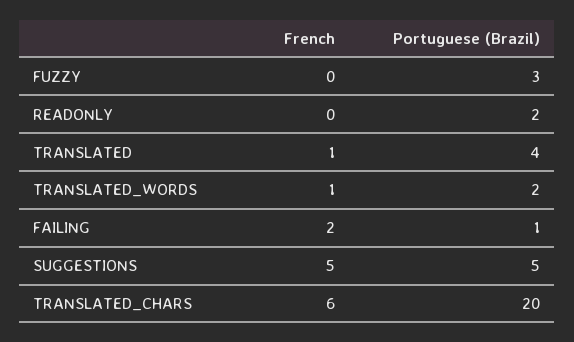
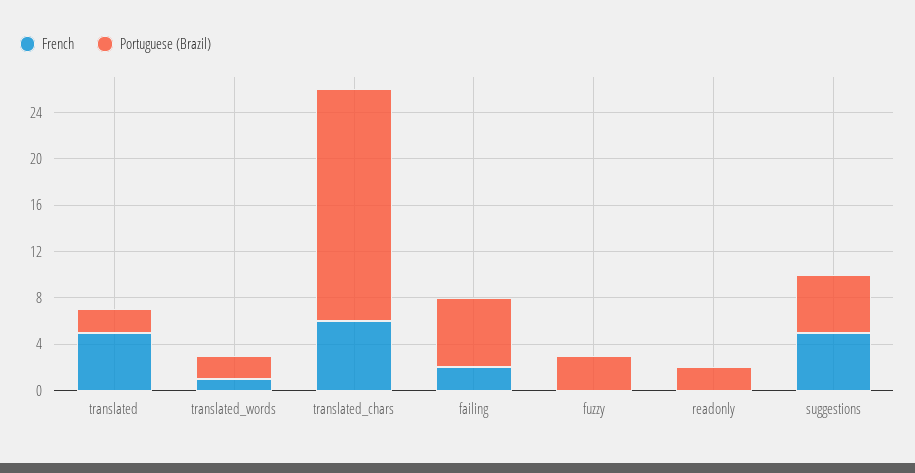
French, TRANSLATED: 1 -> 5
Portuguese (Brazil), TRANSLATED: 4 -> 2
Portuguese (Brazil), FAILING: 1 -> 6

